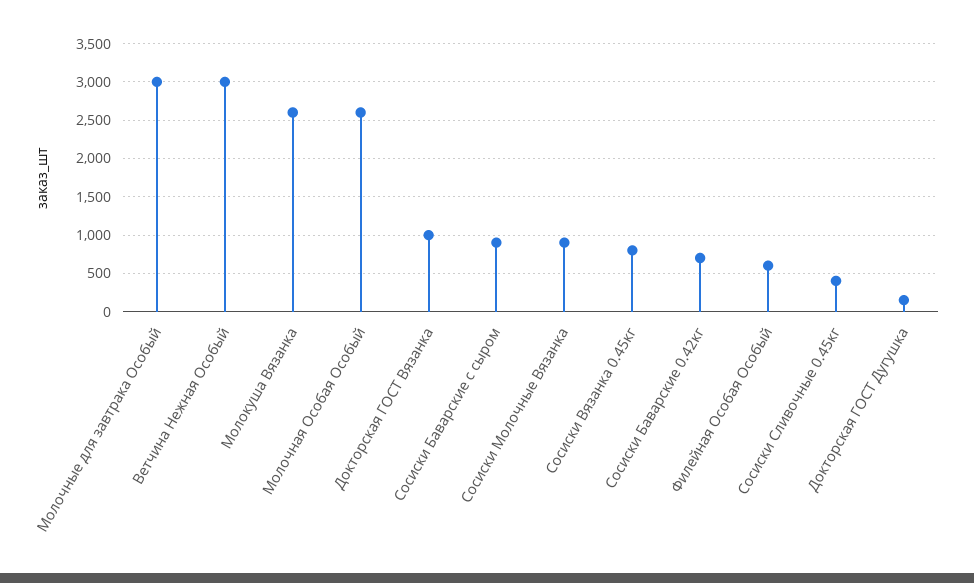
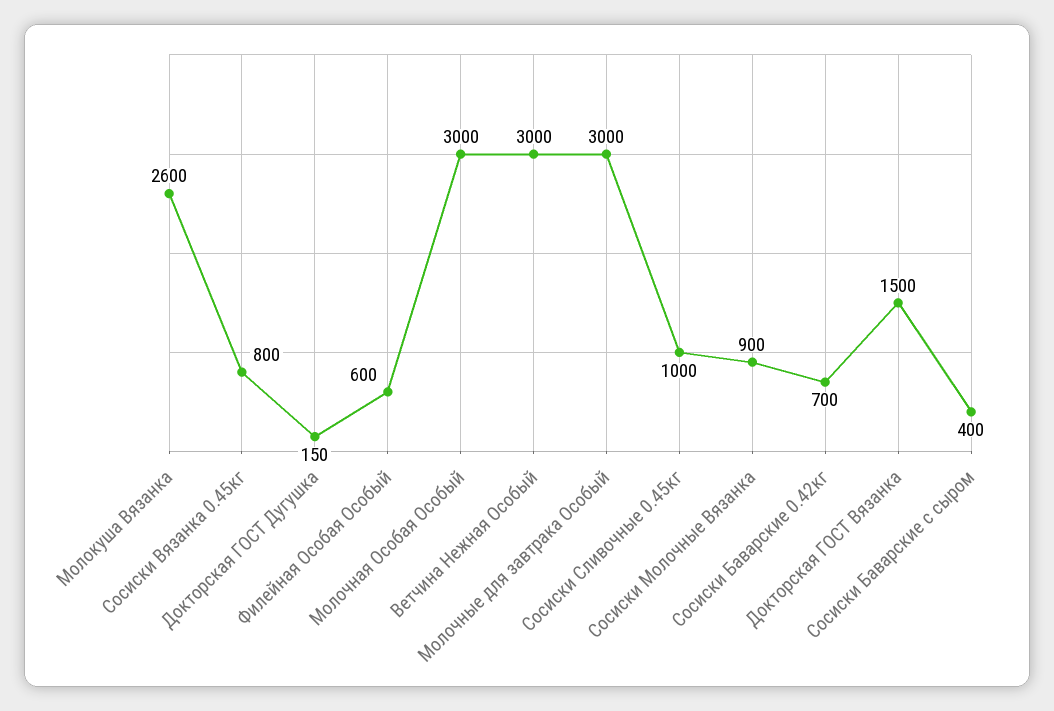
Молочная Особая Особый: 2600 -> 3000
Докторская ГОСТ Вязанка: 1000 -> 1500
Сосиски Баварские с сыром: 900 -> 400
Сосиски Сливочные 0.45кг: 400 -> 1000

